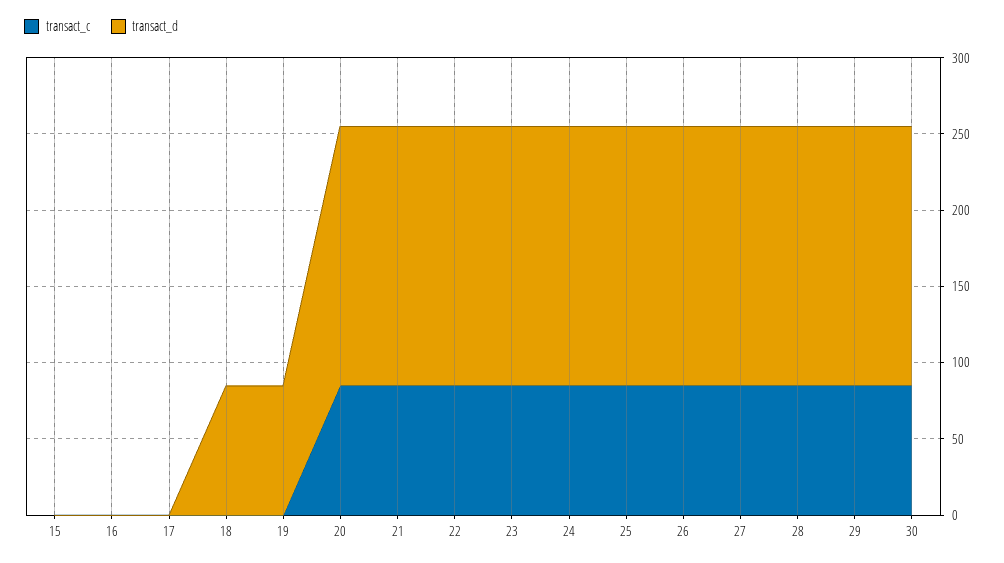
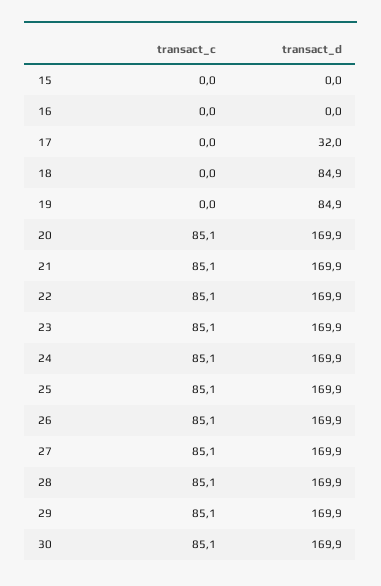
transact_d, 17: 0 -> 32

